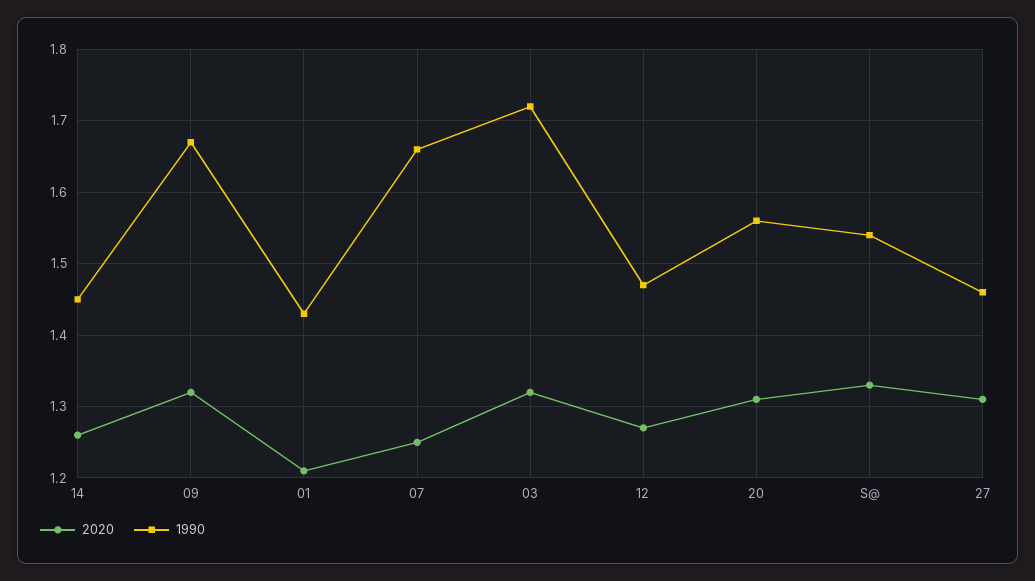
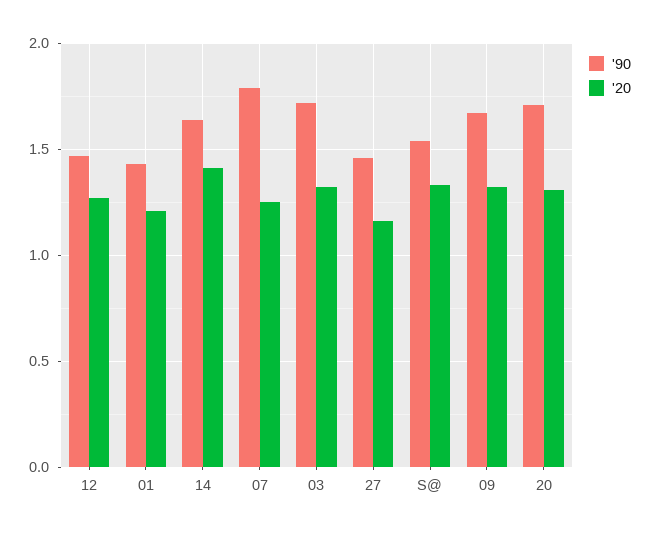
2020, 14: 1.26 -> 1.4
1990, 14: 1.45 -> 1.65
1990, 07: 1.66 -> 1.8
1990, 20: 1.56 -> 1.7
2020, 27: 1.31 -> 1.15

